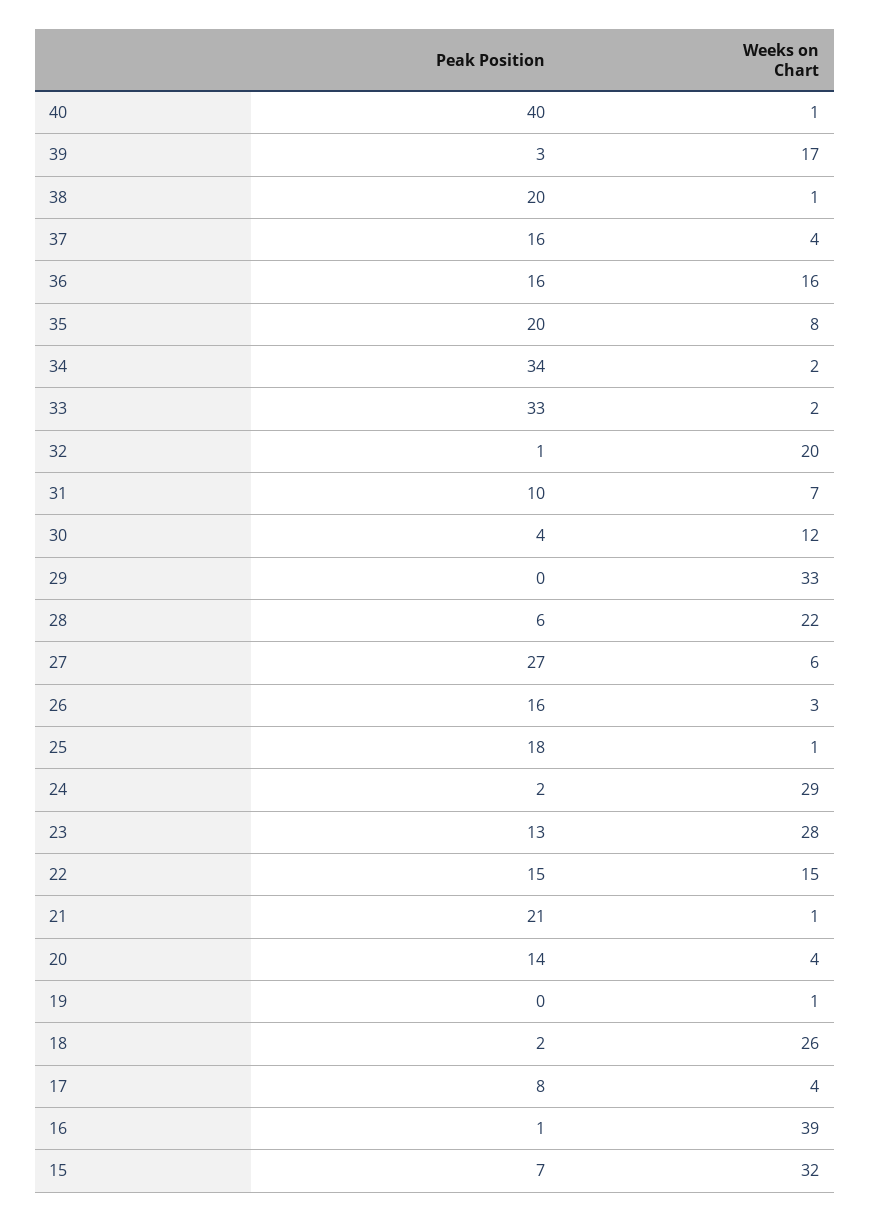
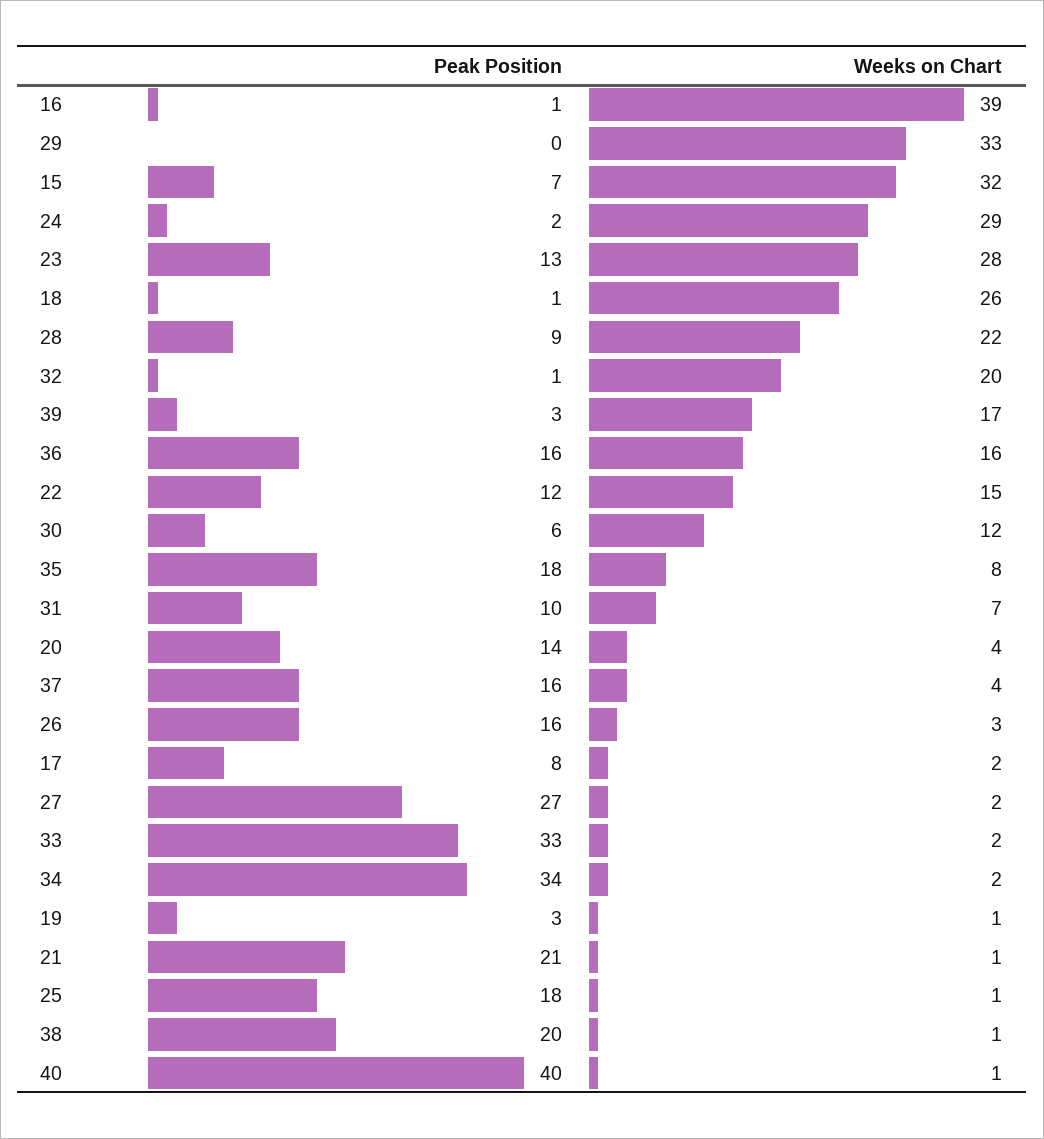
Peak Position, 35: 20 -> 18
Peak Position, 30: 4 -> 6
Peak Position, 28: 6 -> 9
Weeks on Chart, 27: 6 -> 2
Peak Position, 22: 15 -> 12
Peak Position, 19: 0 -> 3
Peak Position, 18: 2 -> 1
Weeks on Chart, 17: 4 -> 2

